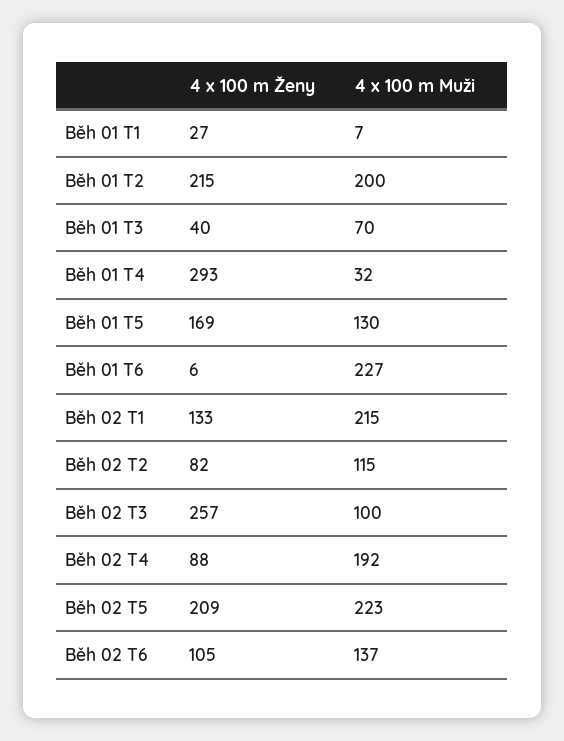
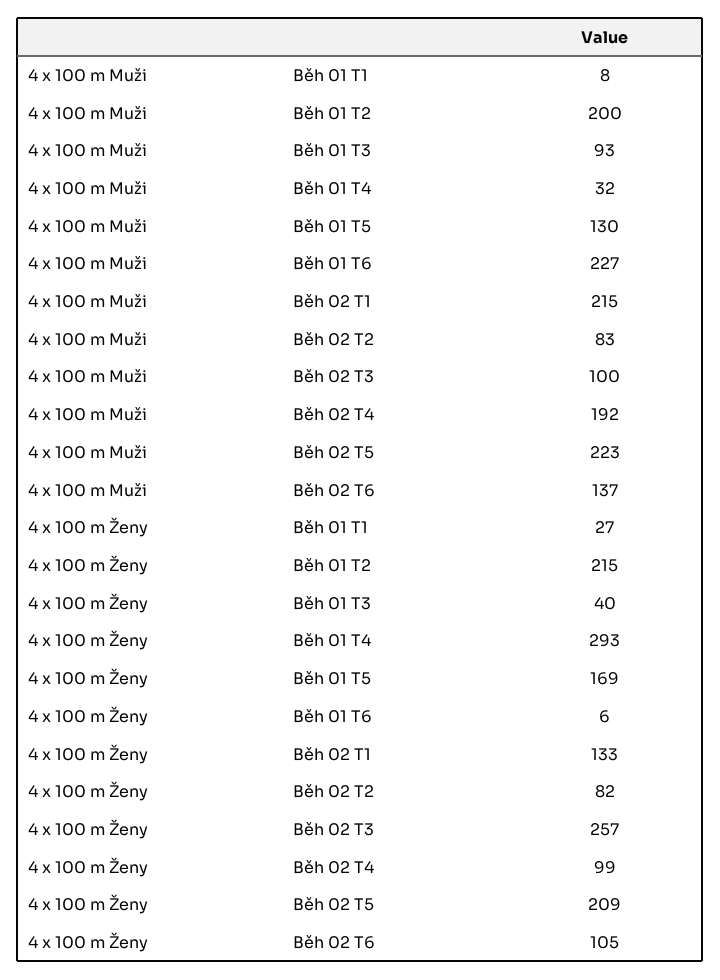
4 x 100 m Muži, Běh 01 T1: 7 -> 8
4 x 100 m Muži, Běh 01 T3: 70 -> 93
4 x 100 m Muži, Běh 02 T2: 115 -> 83
4 x 100 m Ženy, Běh 02 T4: 88 -> 99

